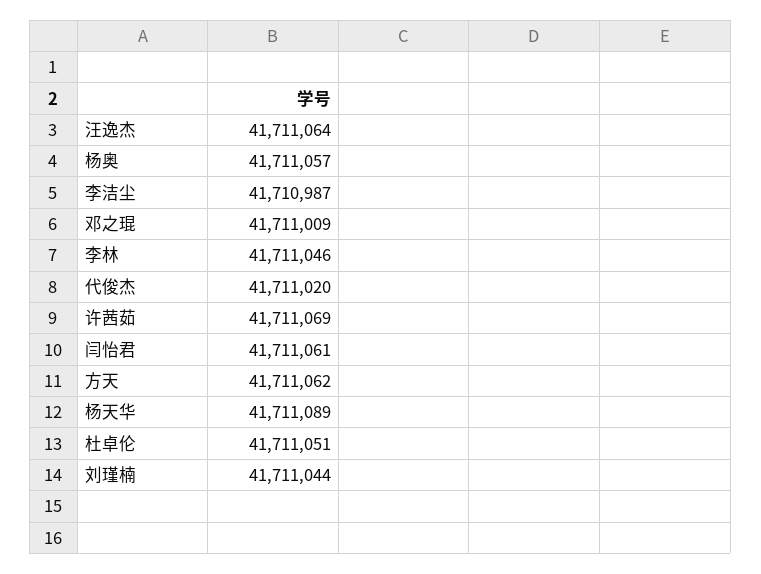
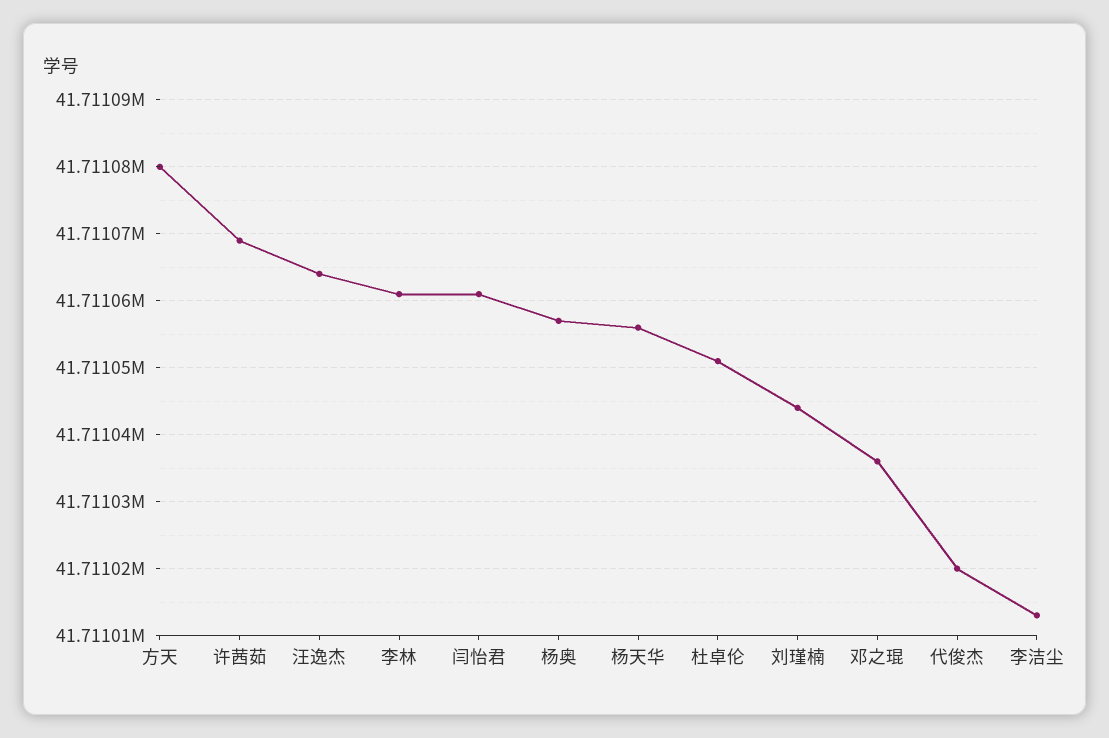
李洁尘: 41710987 -> 41711013
邓之琨: 41711009 -> 41711036
李林: 41711046 -> 41711061
方天: 41711062 -> 41711080
杨天华: 41711089 -> 41711056

